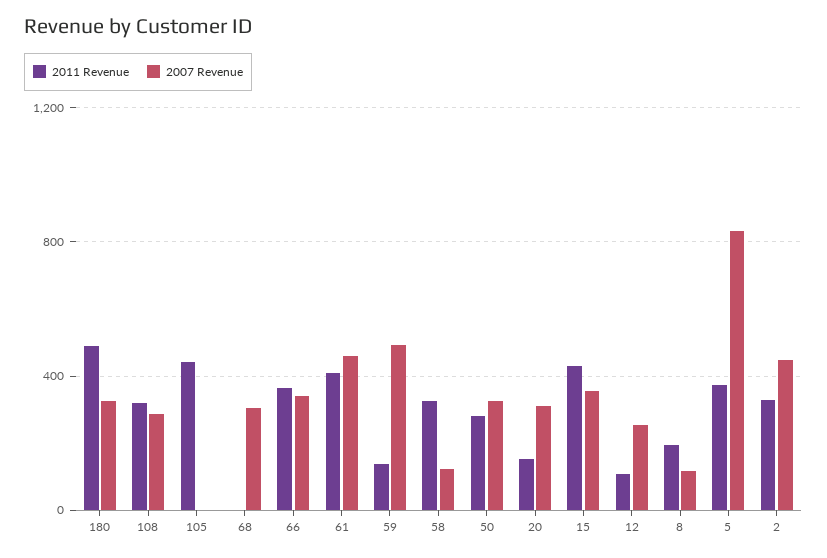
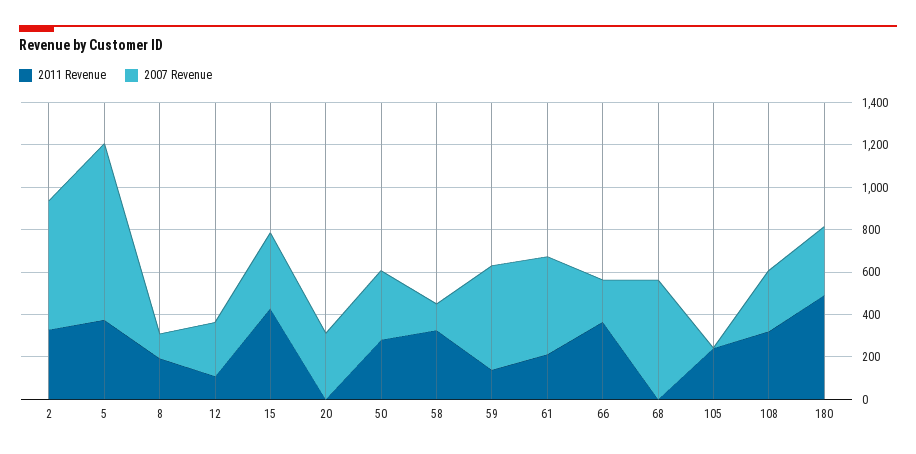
2011 Revenue, 105: 450 -> 250
2007 Revenue, 68: 300 -> 550
2007 Revenue, 66: 350 -> 200
2011 Revenue, 61: 400 -> 200
2011 Revenue, 20: 150 -> 0
2007 Revenue, 2: 450 -> 600

